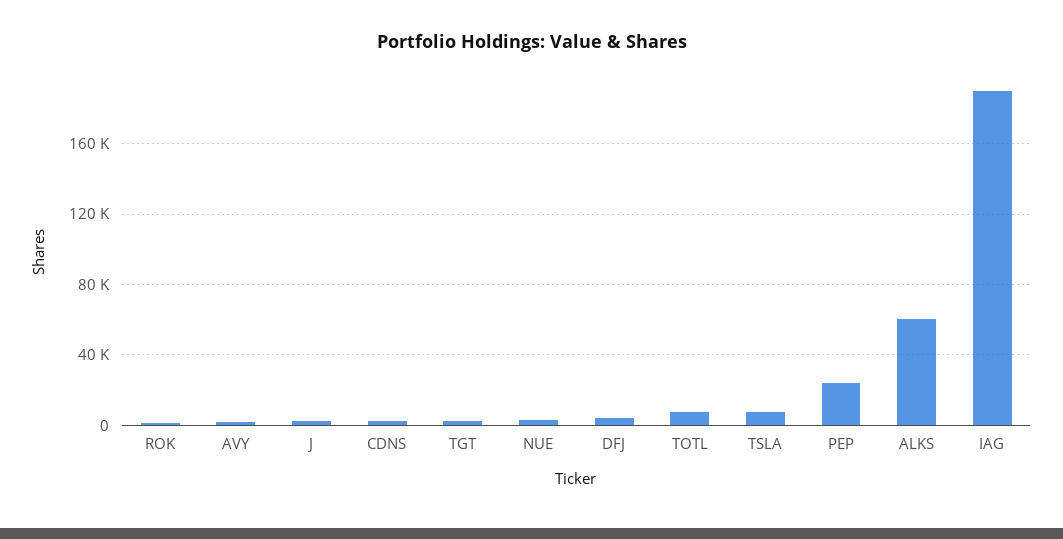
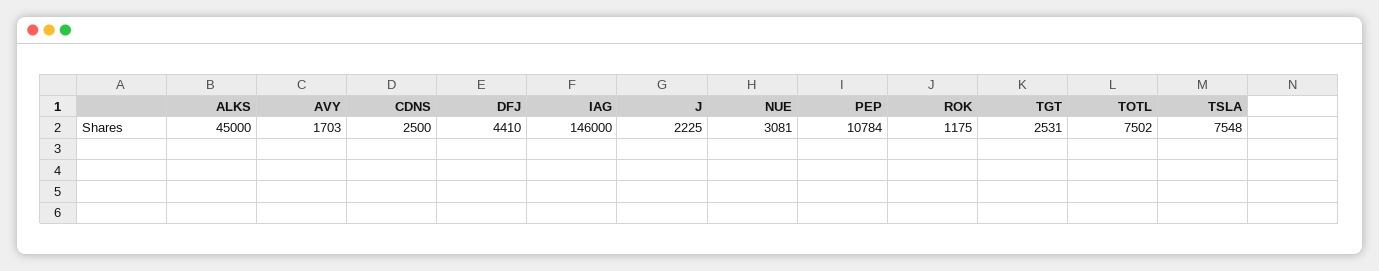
PEP: 25000 -> 10784
ALKS: 60000 -> 45000
IAG: 190000 -> 146000

